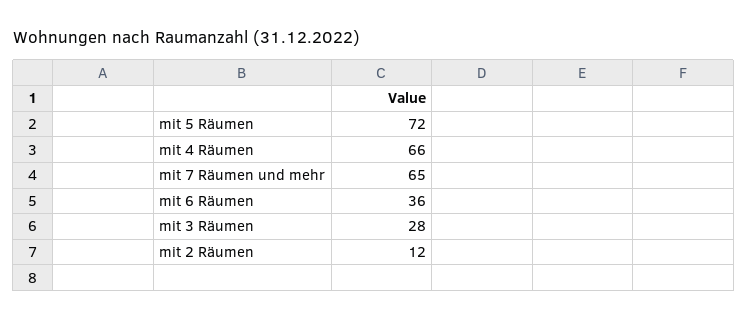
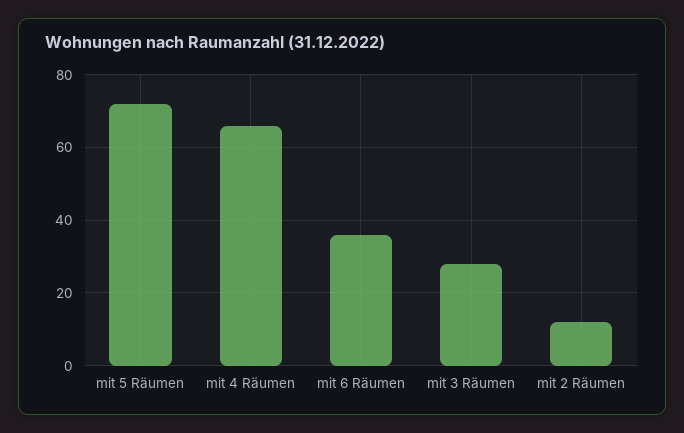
mit 7 Räumen und mehr: 65 -> none

